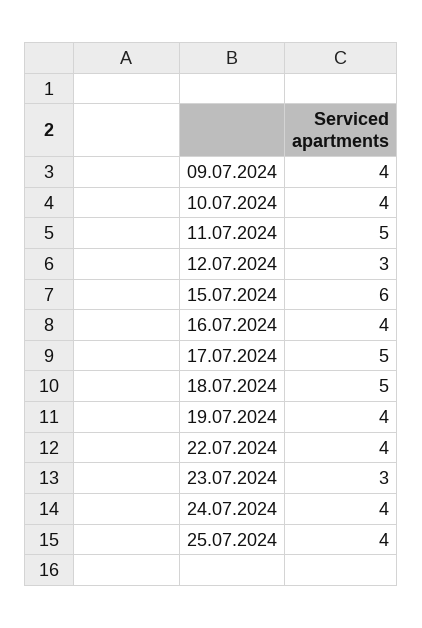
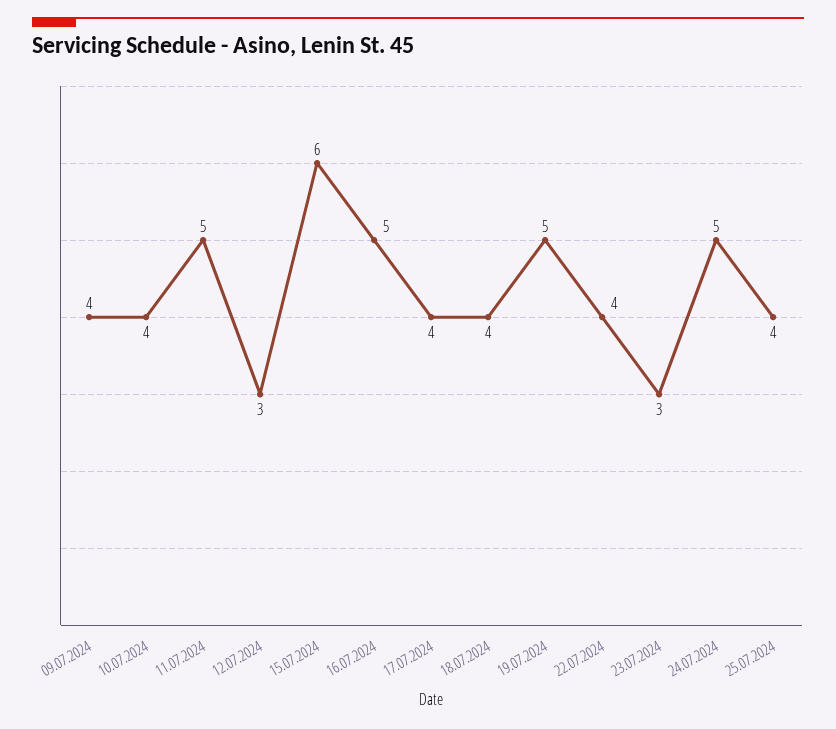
16.07.2024: 4 -> 5
17.07.2024: 5 -> 4
18.07.2024: 5 -> 4
19.07.2024: 4 -> 5
24.07.2024: 4 -> 5

